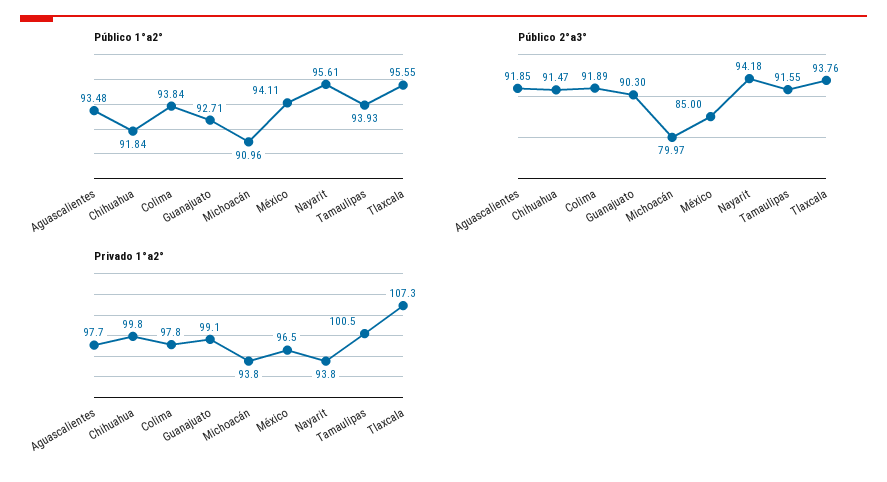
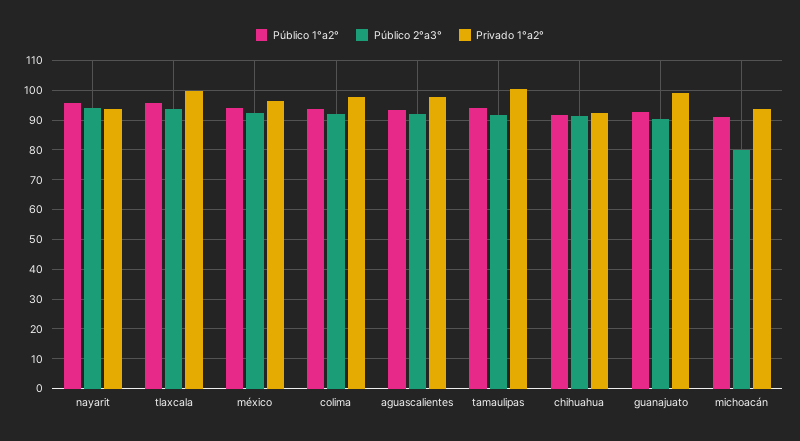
Público 2°a3°, México: 85 -> 92.5
Privado 1°a2°, Chihuahua: 99.8 -> 92.5
Privado 1°a2°, Tlaxcala: 107.3 -> 100

